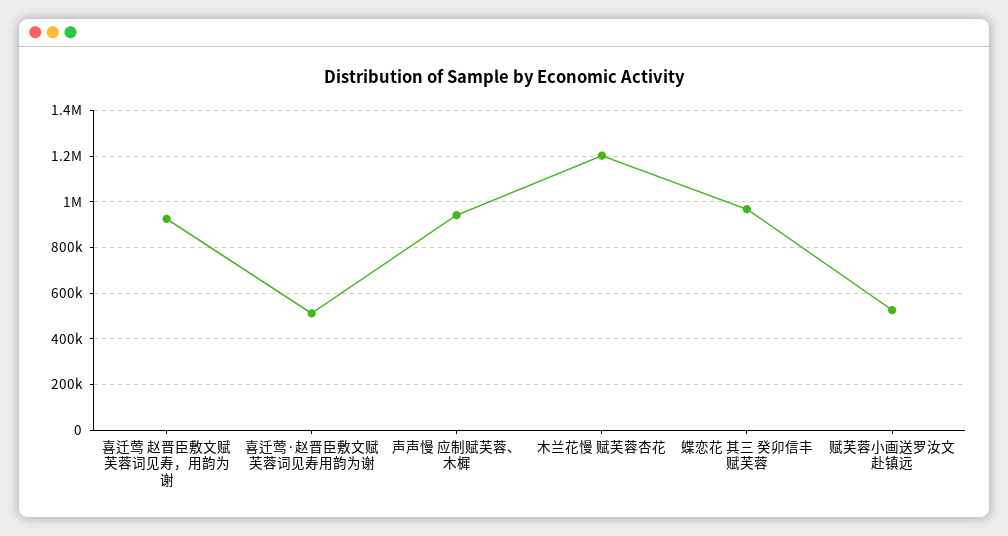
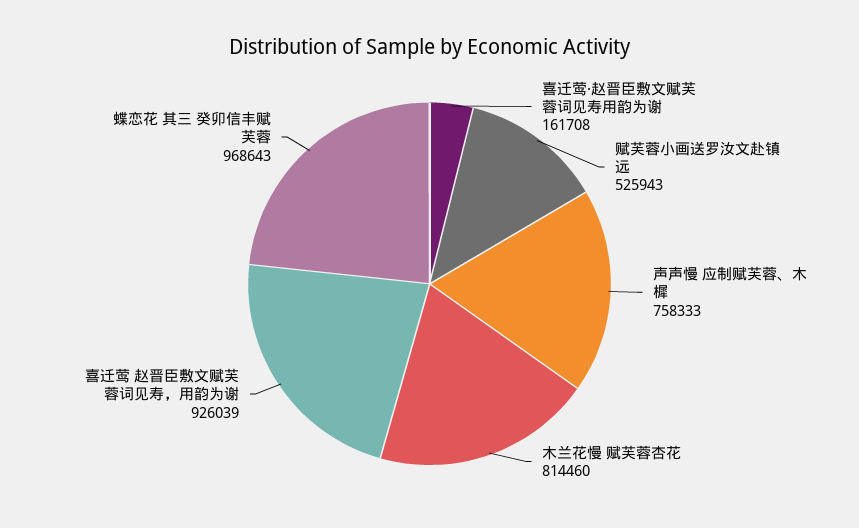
喜迁莺·赵晋臣敷文赋芙蓉词见寿用韵为谢: 500000 -> 161708
声声慢 应制赋芙蓉、木樨: 950000 -> 758333
木兰花慢 赋芙蓉杏花: 1200000 -> 814460

